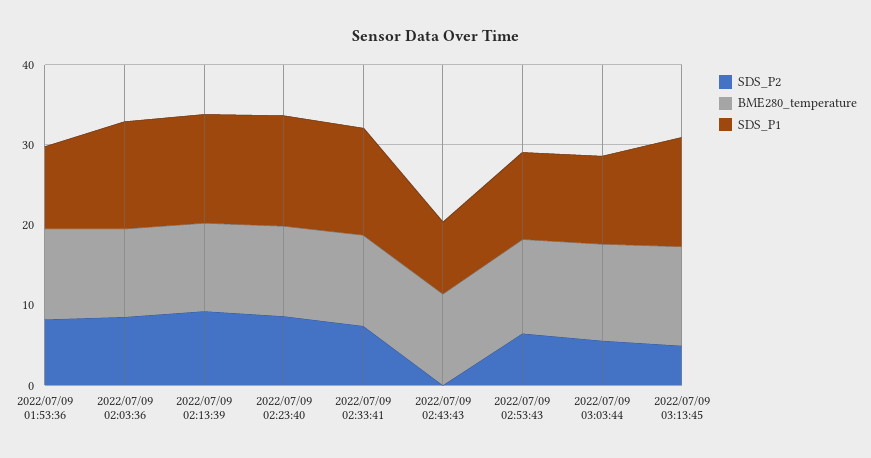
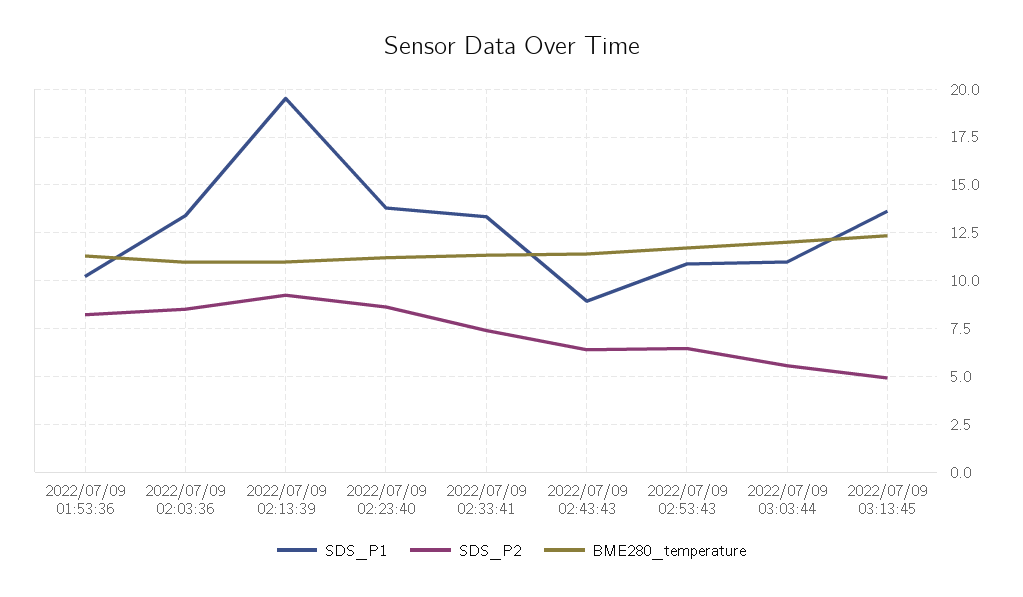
SDS_P1, 2022/07/09 02:13:39: 14 -> 19.5
SDS_P2, 2022/07/09 02:43:43: 0 -> 6.5

